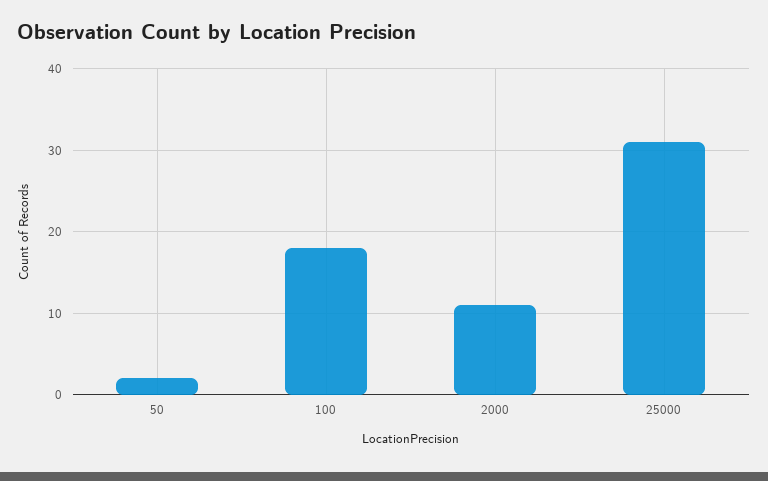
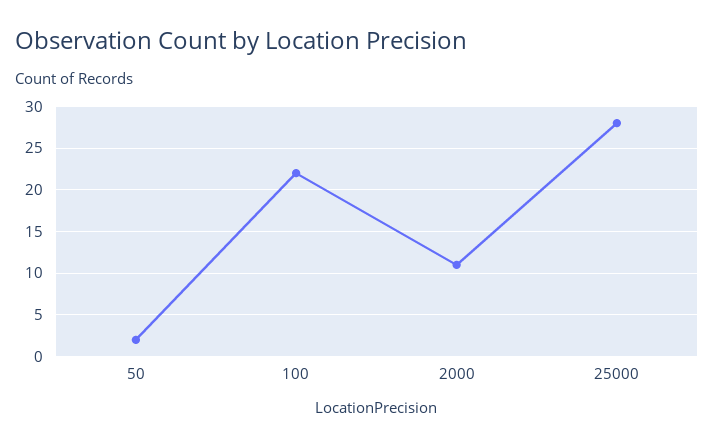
100: 18 -> 22
25000: 31 -> 28

